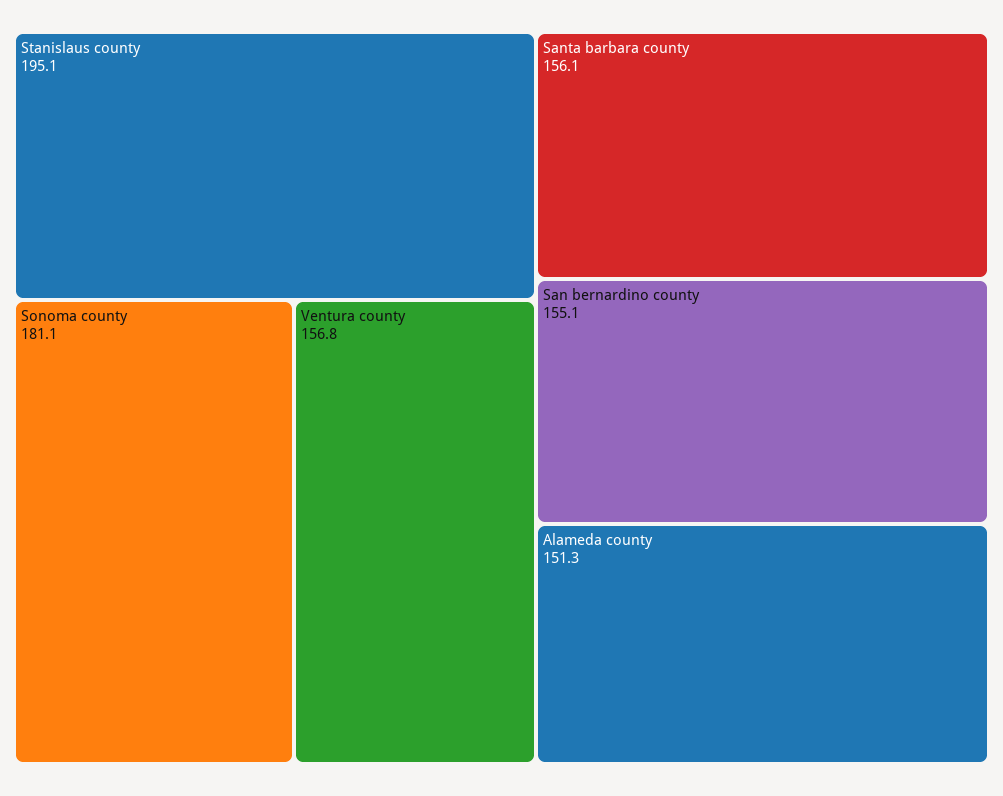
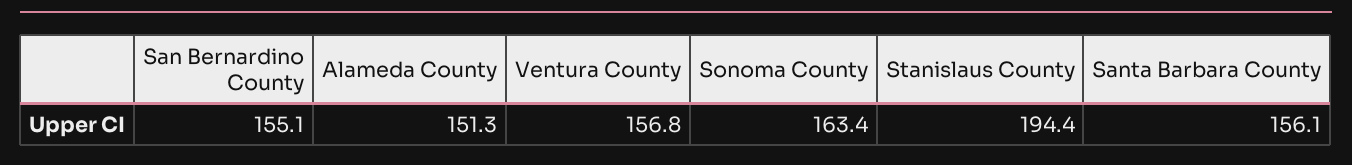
Stanislaus county: 195.1 -> 194.4
Sonoma county: 181.1 -> 163.4

